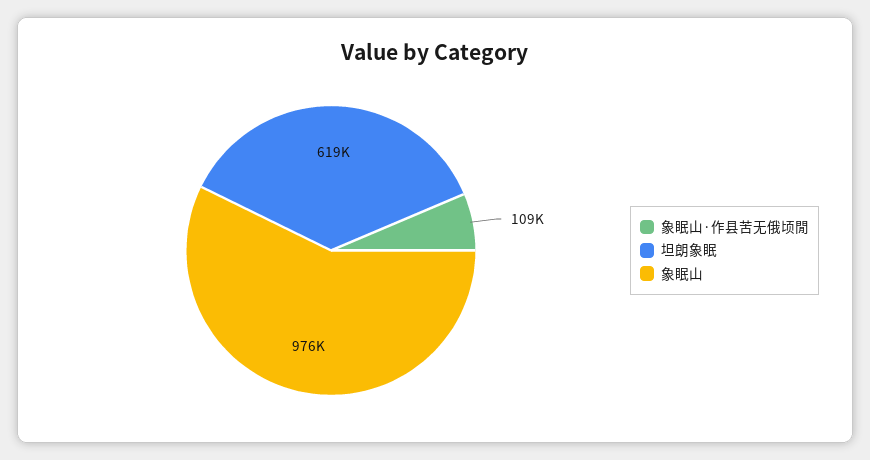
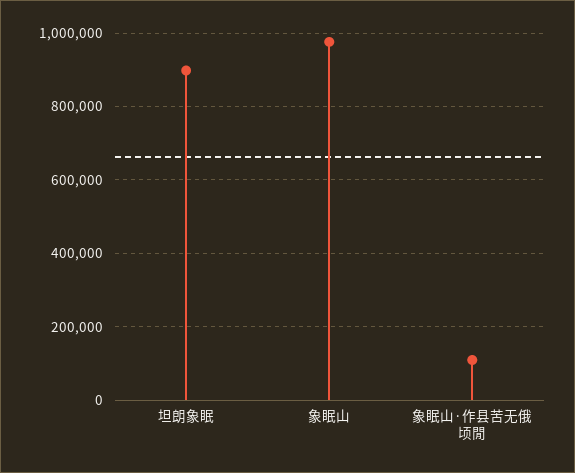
坦朗象眠: 619000 -> 900000

